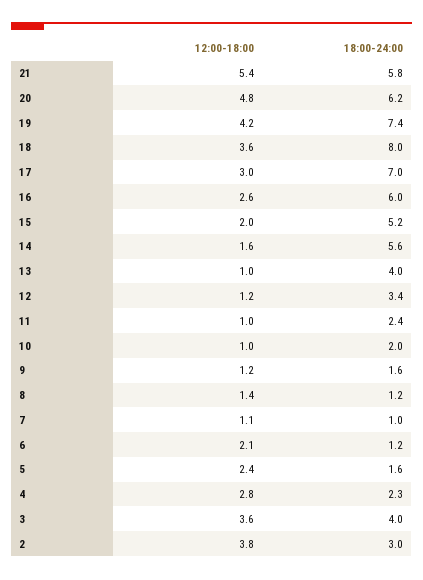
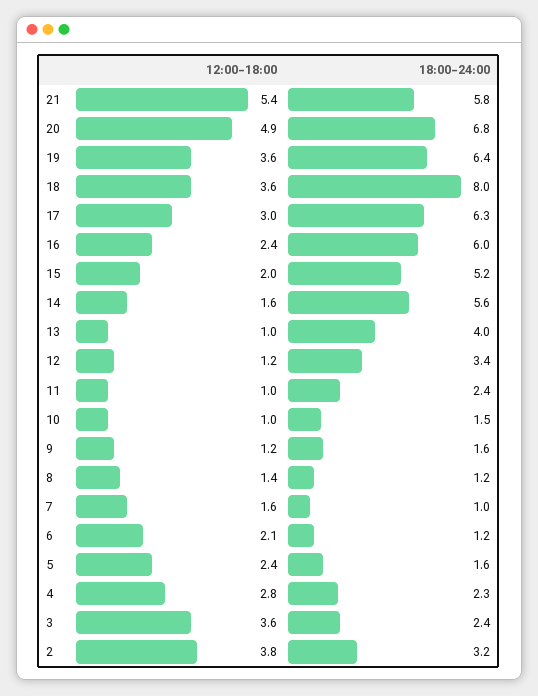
12:00-18:00, 20: 4.8 -> 4.9
18:00-24:00, 20: 6.2 -> 6.8
12:00-18:00, 19: 4.2 -> 3.6
18:00-24:00, 19: 7.4 -> 6.4
18:00-24:00, 17: 7 -> 6.3
12:00-18:00, 16: 2.6 -> 2.4
18:00-24:00, 10: 2 -> 1.5
12:00-18:00, 7: 1.1 -> 1.6
18:00-24:00, 3: 4 -> 2.4
18:00-24:00, 2: 3 -> 3.2

